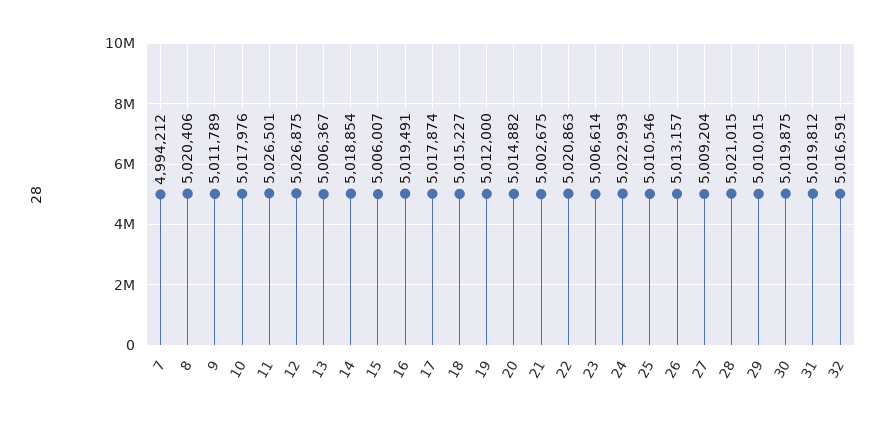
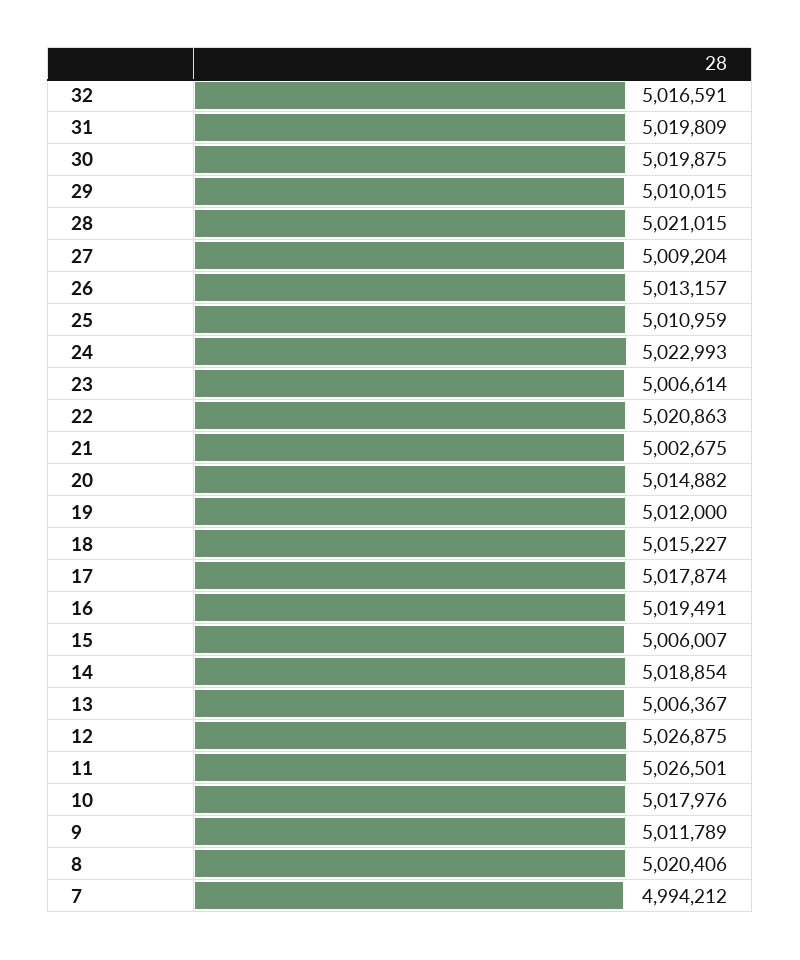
25: 5010546 -> 5010959
31: 5019812 -> 5019809

